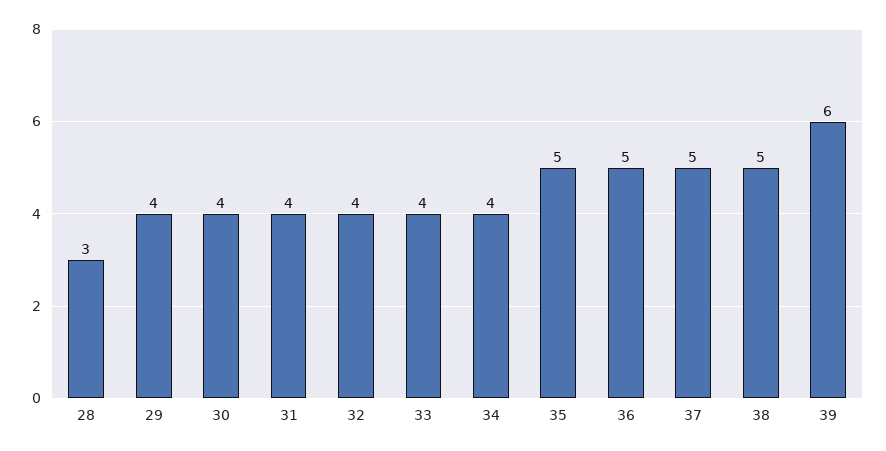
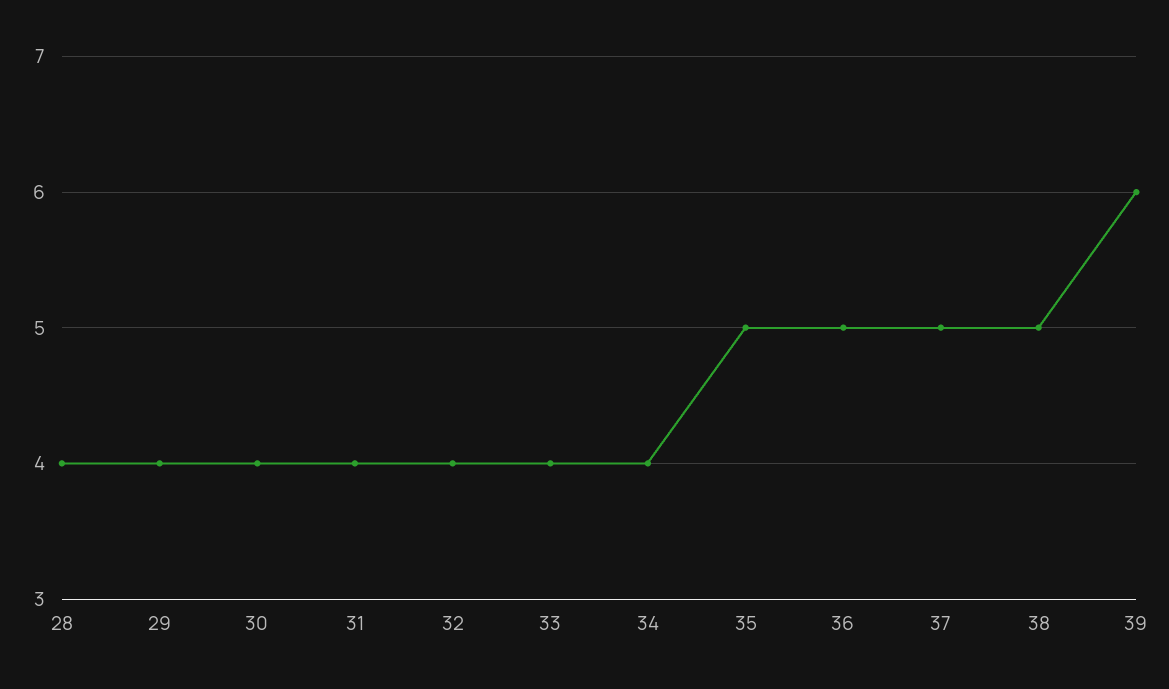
28: 3 -> 4

